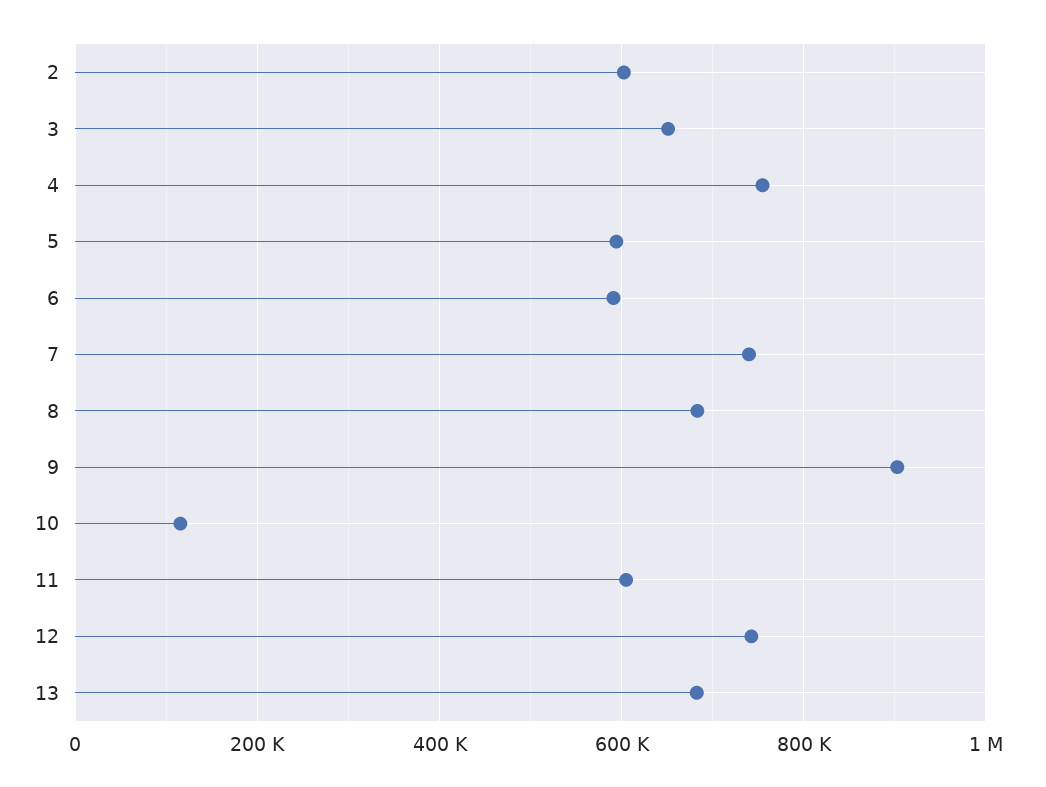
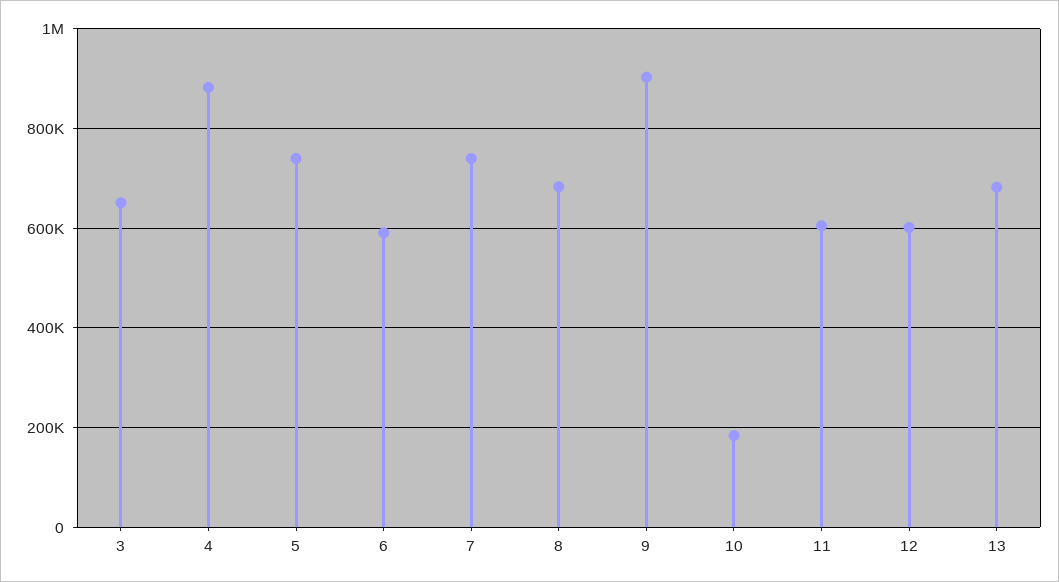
2: 600000 -> none
4: 760000 -> 880000
5: 600000 -> 740000
10: 120000 -> 180000
12: 740000 -> 600000

